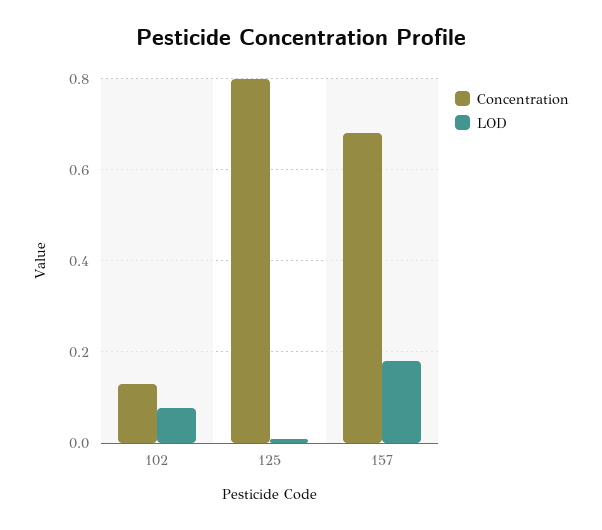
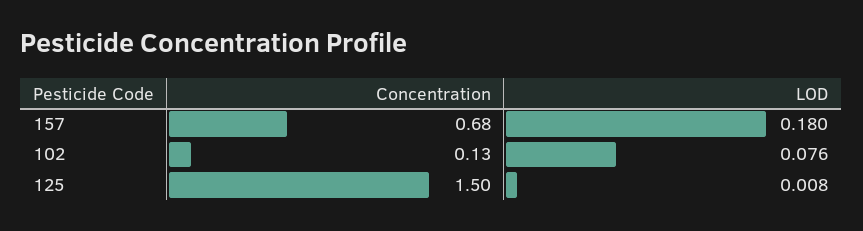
Concentration, 125: 0.8 -> 1.5

